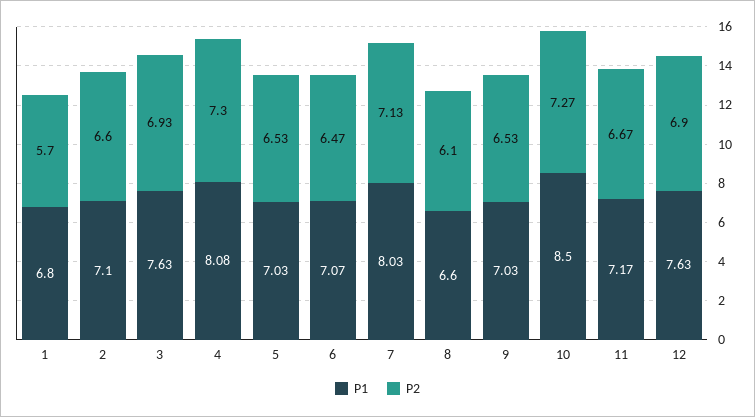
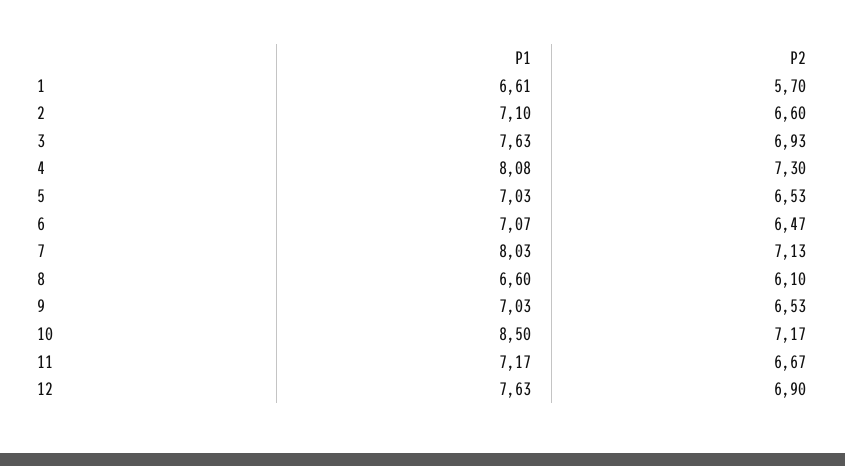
P1, 1: 6.8 -> 6.61
P2, 10: 7.27 -> 7.17

